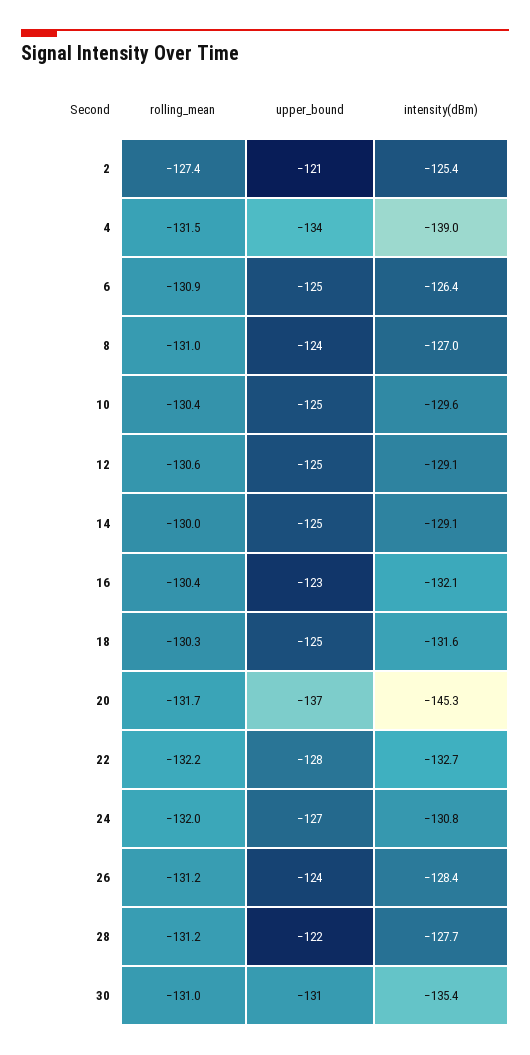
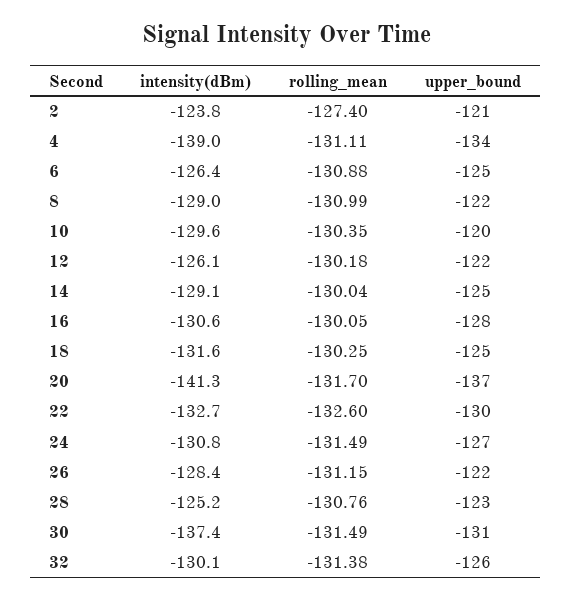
intensity(dBm), 2: -125.4 -> -123.8
rolling_mean, 4: -131.5 -> -131.11
upper_bound, 8: -124 -> -122
intensity(dBm), 8: -127 -> -129
upper_bound, 10: -125 -> -120
rolling_mean, 12: -130.6 -> -130.18
upper_bound, 12: -125 -> -122
intensity(dBm), 12: -129.1 -> -126.1
rolling_mean, 16: -130.4 -> -130.05
upper_bound, 16: -123 -> -128
intensity(dBm), 16: -132.1 -> -130.6
intensity(dBm), 20: -145.3 -> -141.3
rolling_mean, 22: -132.2 -> -132.6
upper_bound, 22: -128 -> -130
rolling_mean, 24: -132 -> -131.49
upper_bound, 26: -124 -> -122
rolling_mean, 28: -131.2 -> -130.76
upper_bound, 28: -122 -> -123
intensity(dBm), 28: -127.7 -> -125.2
rolling_mean, 30: -131 -> -131.49
intensity(dBm), 30: -135.4 -> -137.4
intensity(dBm), 32: none -> -130.1
rolling_mean, 32: none -> -131.38
upper_bound, 32: none -> -126

